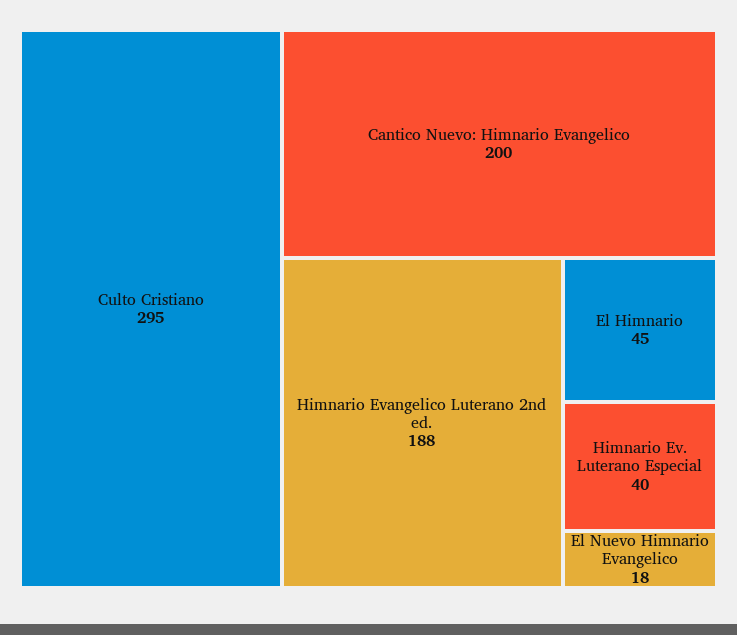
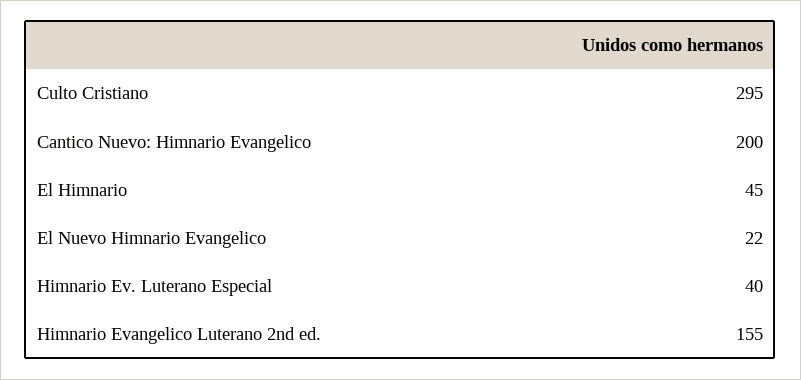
Himnario Evangelico Luterano 2nd ed.: 188 -> 155
El Nuevo Himnario Evangelico: 18 -> 22

